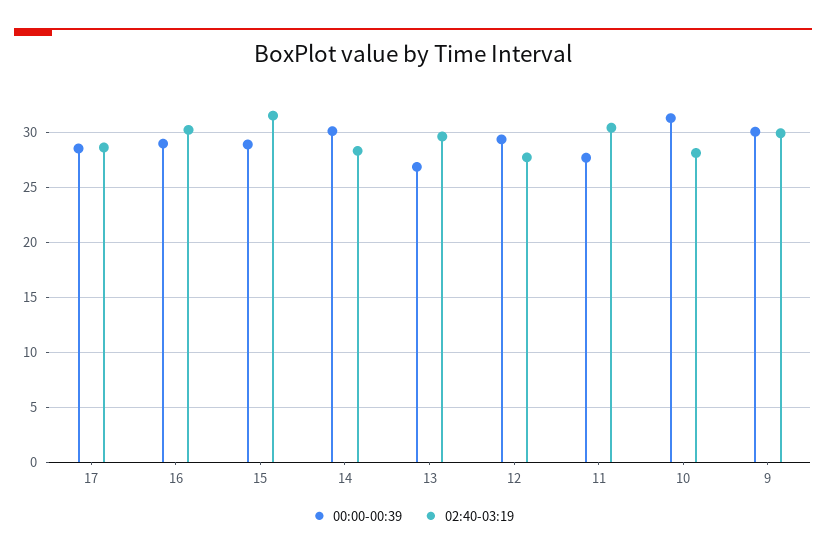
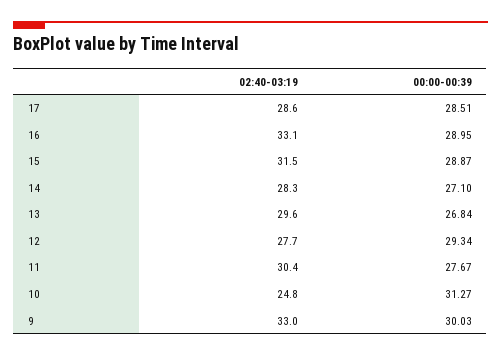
02:40-03:19, 16: 30 -> 33.1
00:00-00:39, 14: 30 -> 27.1
02:40-03:19, 10: 28 -> 24.8
02:40-03:19, 9: 30 -> 33

